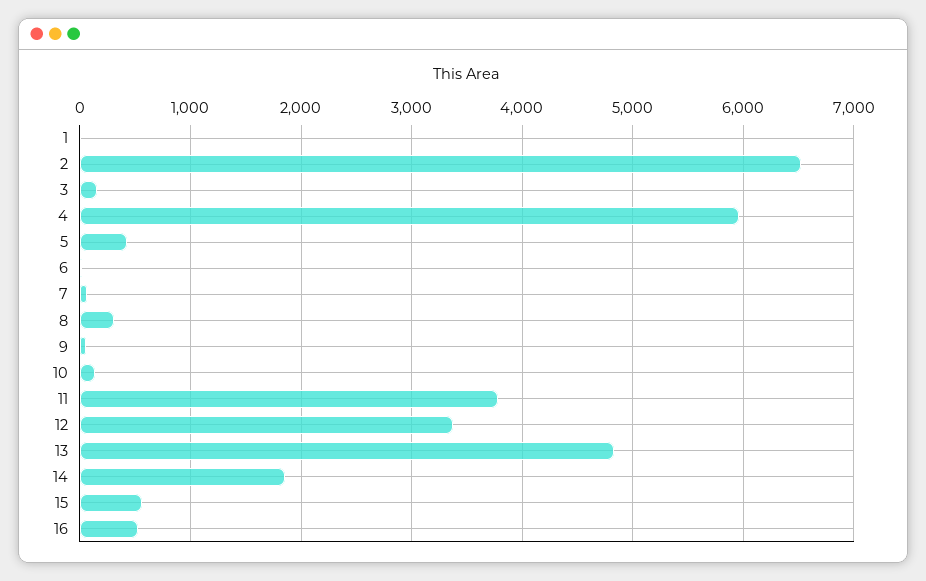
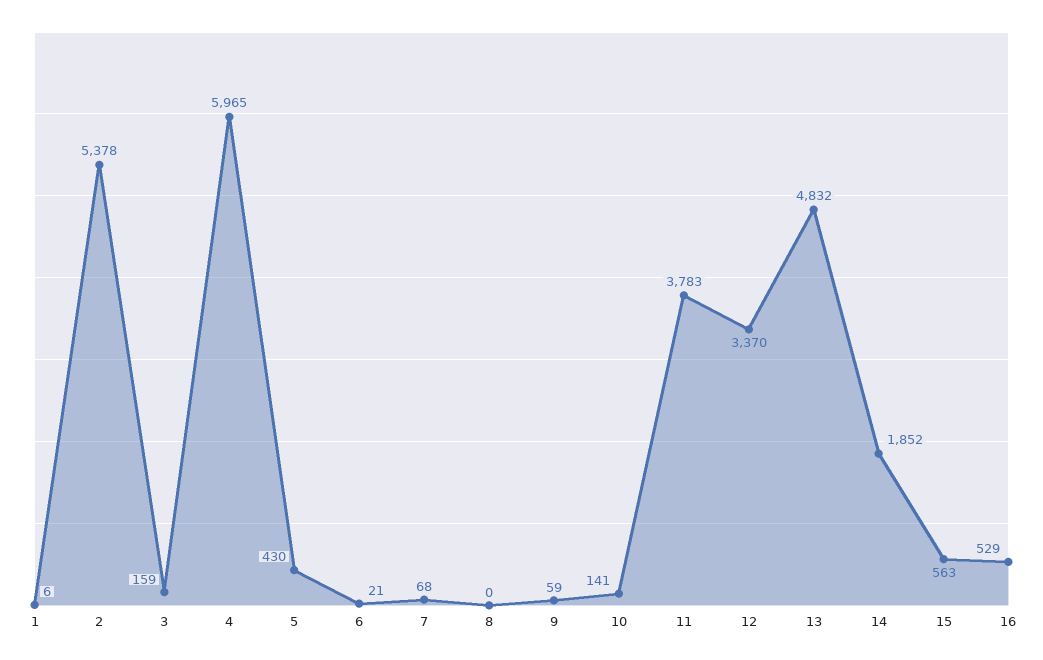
2: 6500 -> 5378
8: 300 -> 0

